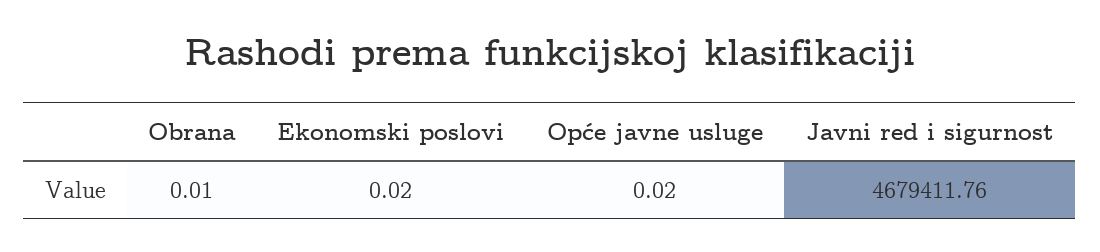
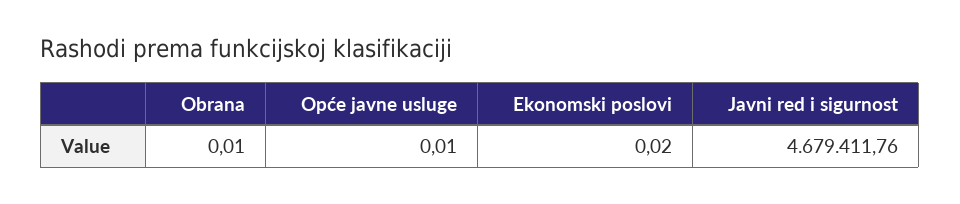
Opće javne usluge: 0.02 -> 0.01

